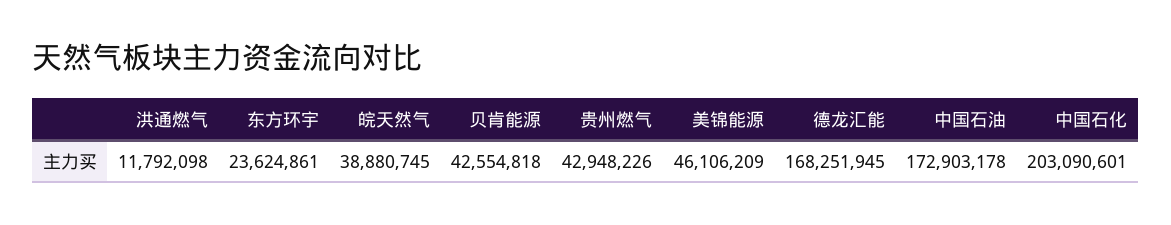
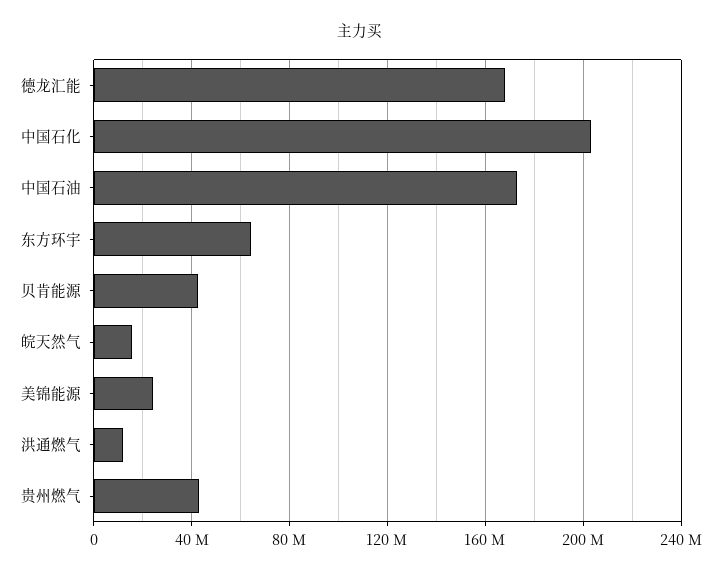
东方环宇: 23624861 -> 65000000
皖天然气: 38880745 -> 15000000
美锦能源: 46106209 -> 25000000

